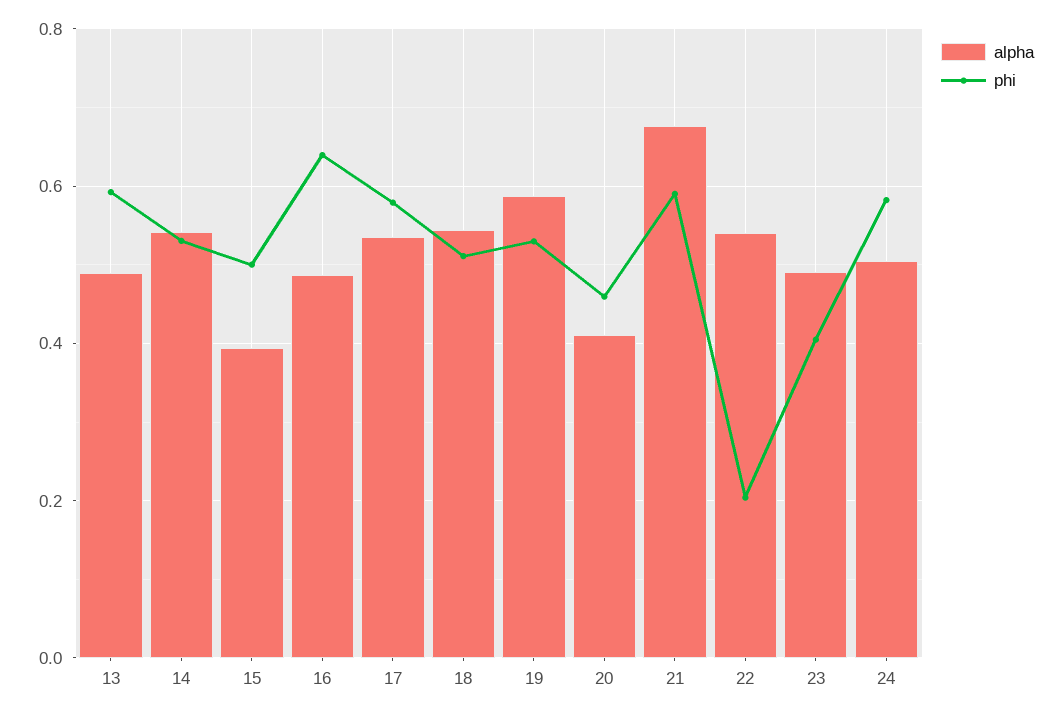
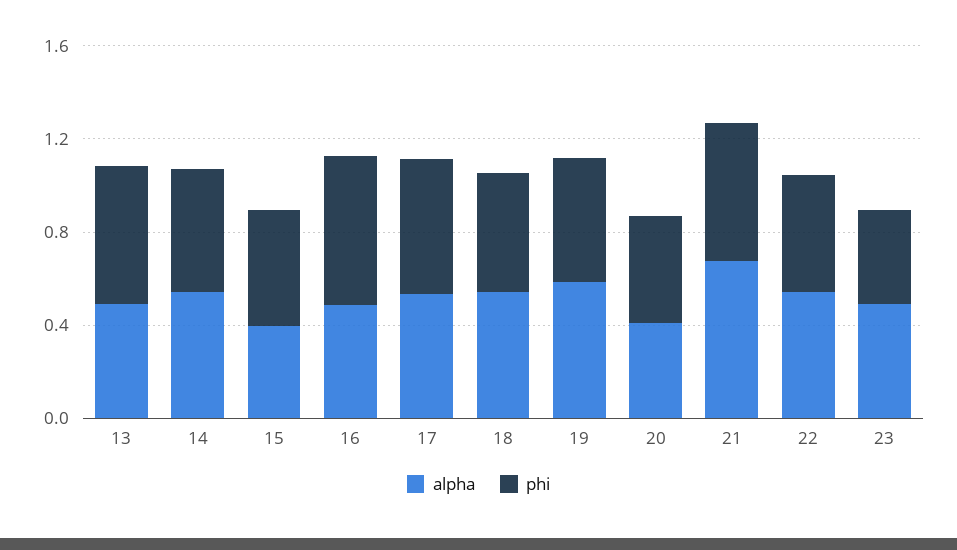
phi, 22: 0.2 -> 0.5
alpha, 24: 0.5 -> none
phi, 24: 0.58 -> none

